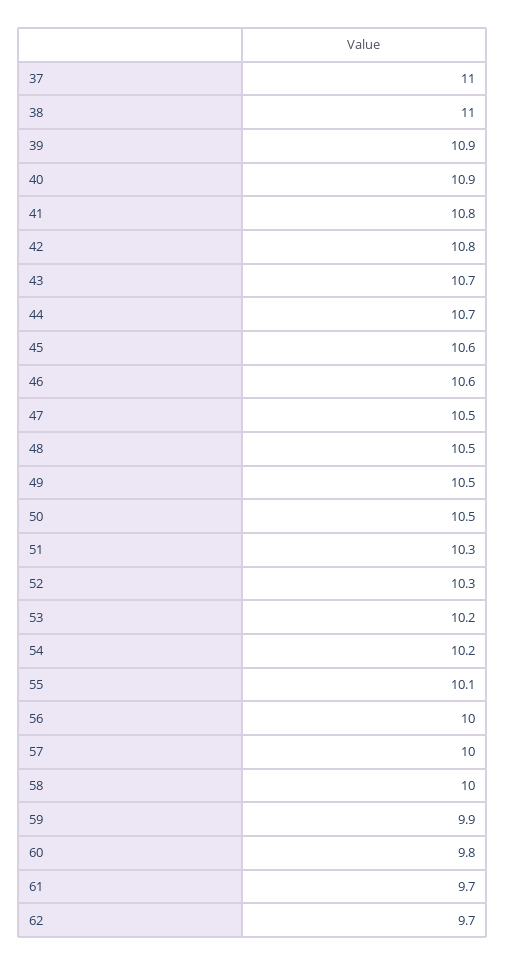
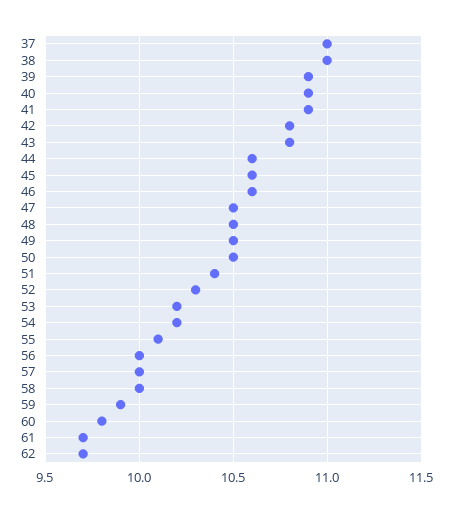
41: 10.8 -> 10.9
43: 10.7 -> 10.8
44: 10.7 -> 10.6
51: 10.3 -> 10.4

